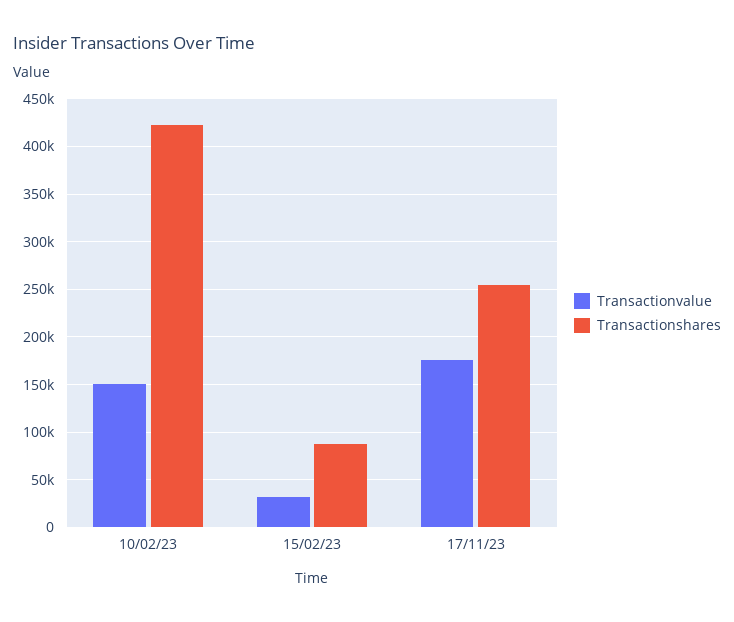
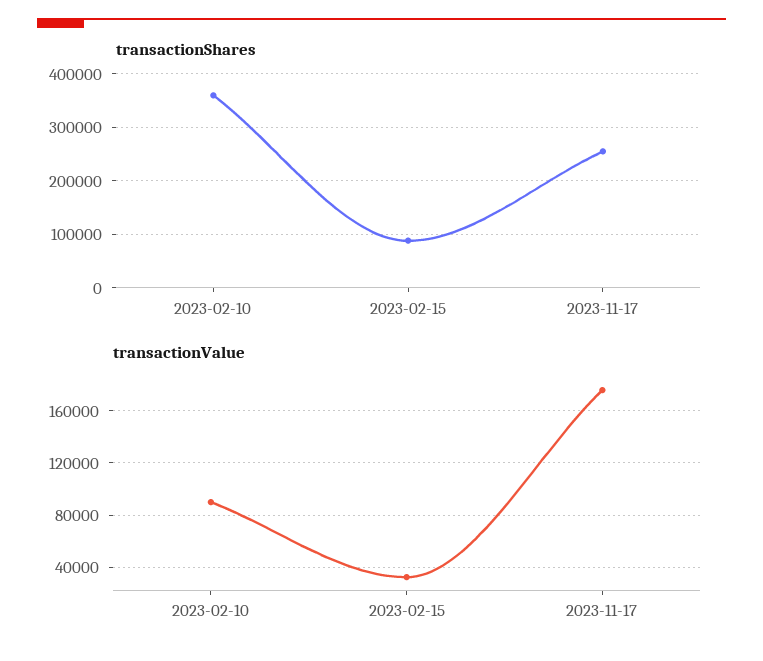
Transactionvalue, 10/02/23: 150000 -> 90000
Transactionshares, 10/02/23: 420000 -> 360000

